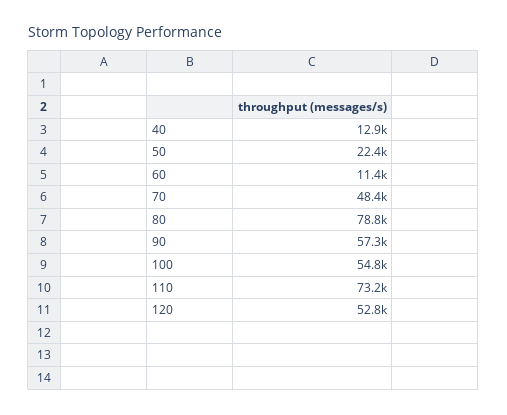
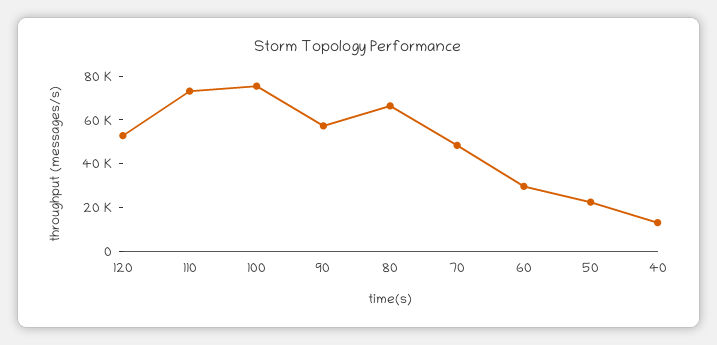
60: 11400 -> 30000
80: 78800 -> 65000
100: 54800 -> 75000

